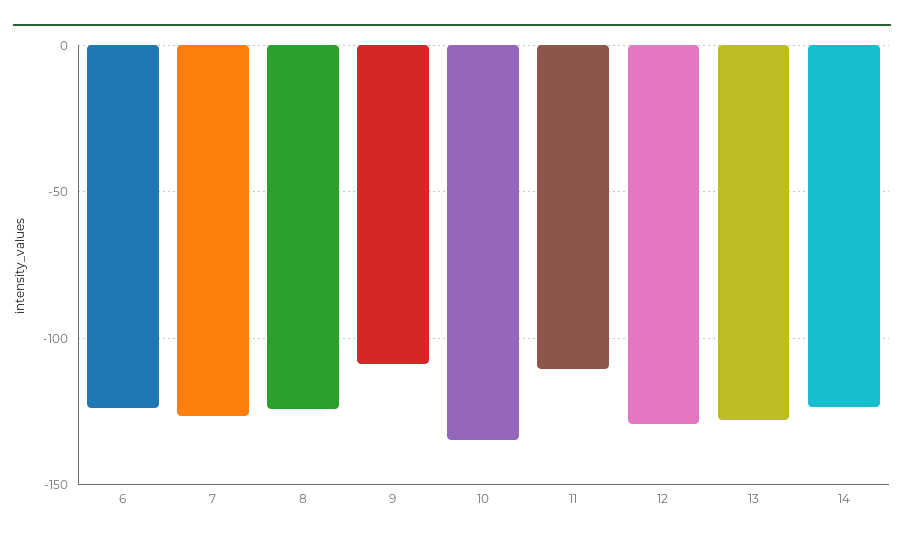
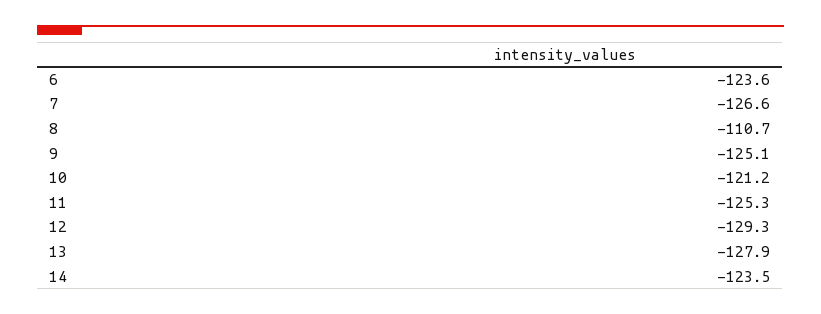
8: -125 -> -110.7
9: -110 -> -125.1
10: -135 -> -121.2
11: -110 -> -125.3

